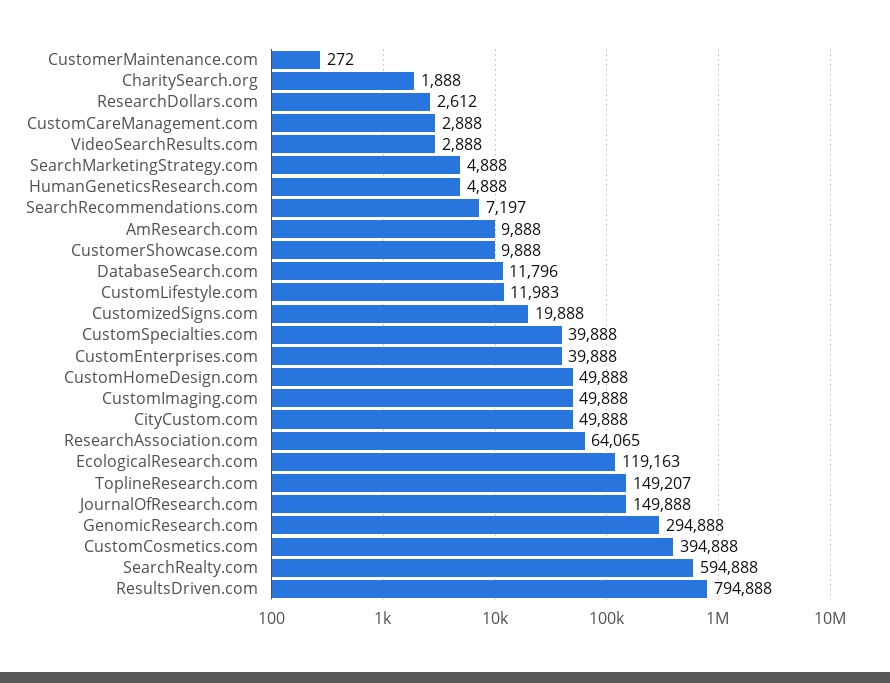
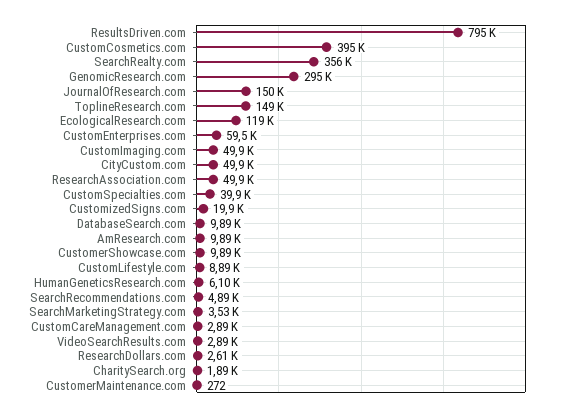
SearchMarketingStrategy.com: 4888 -> 3530
HumanGeneticsResearch.com: 4888 -> 6100
SearchRecommendations.com: 7197 -> 4890
DatabaseSearch.com: 11796 -> 9890
CustomLifestyle.com: 11983 -> 8890
CustomEnterprises.com: 39888 -> 59500
CustomHomeDesign.com: 49888 -> none
ResearchAssociation.com: 64065 -> 49900
SearchRealty.com: 594888 -> 356000

